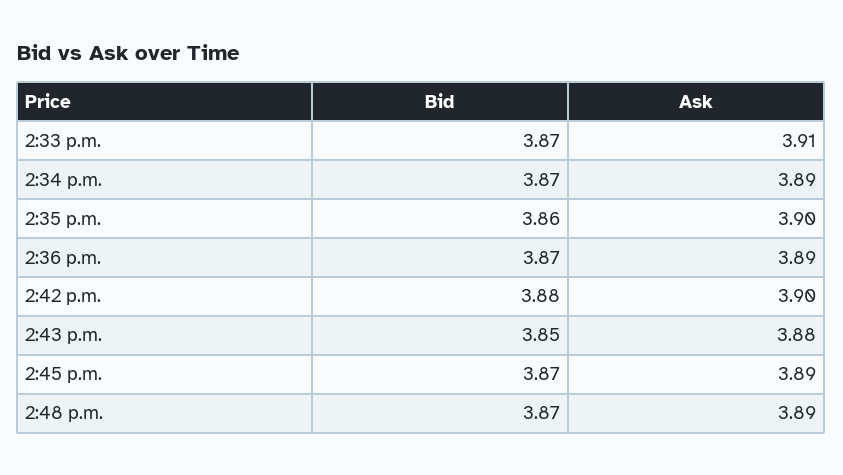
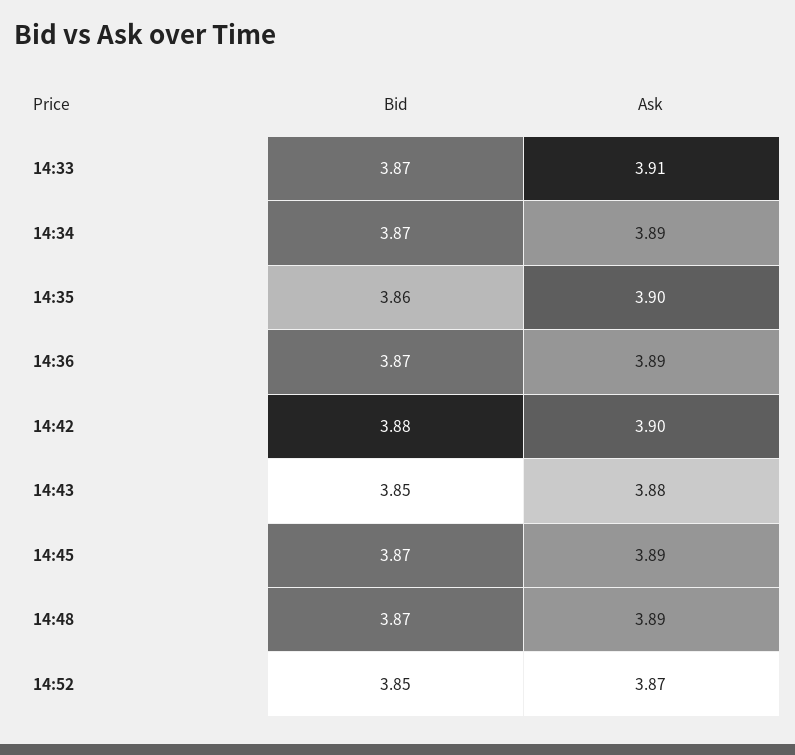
Bid, 14:52: none -> 3.85
Ask, 14:52: none -> 3.87

